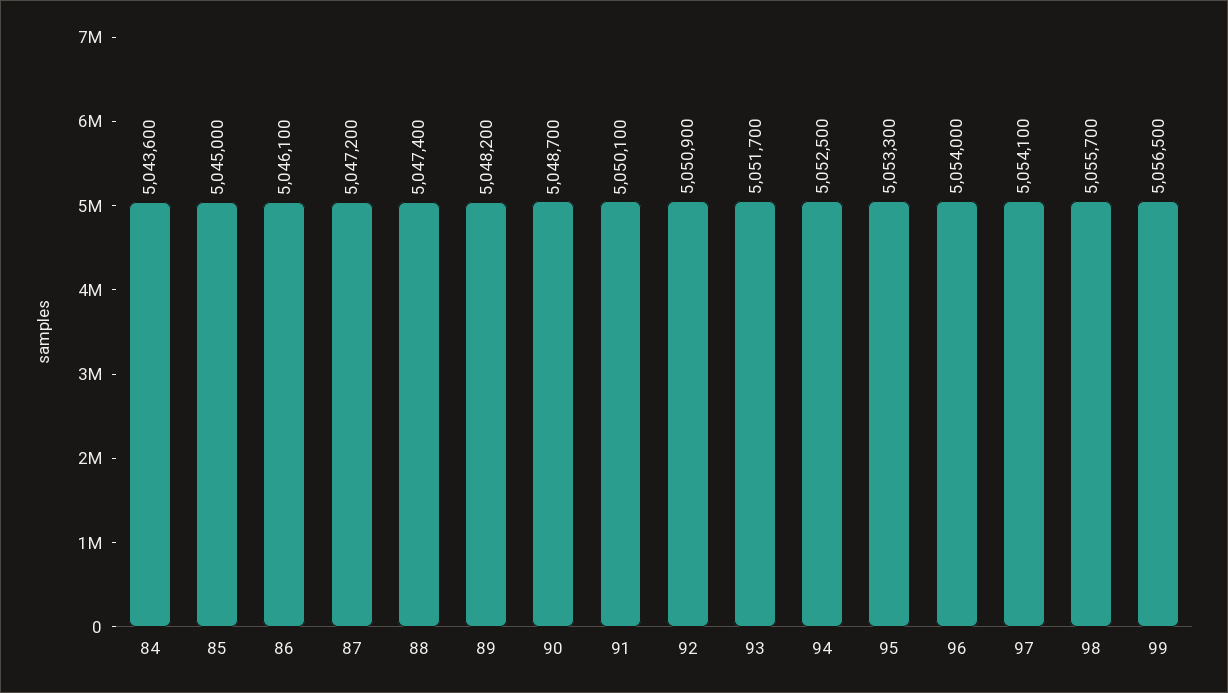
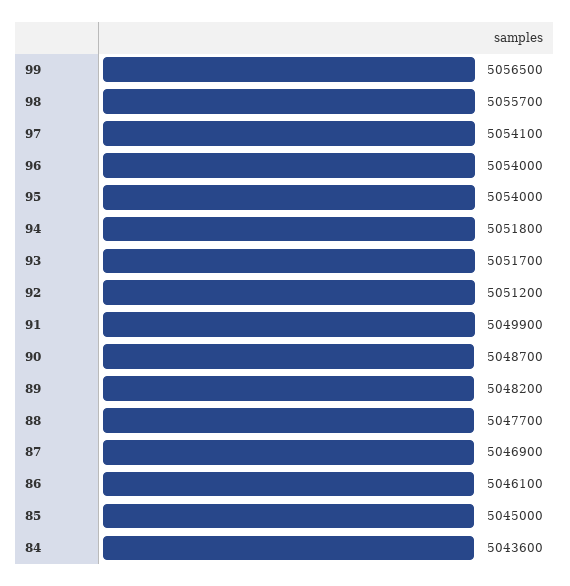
87: 5047200 -> 5046900
88: 5047400 -> 5047700
91: 5050100 -> 5049900
92: 5050900 -> 5051200
94: 5052500 -> 5051800
95: 5053300 -> 5054000

